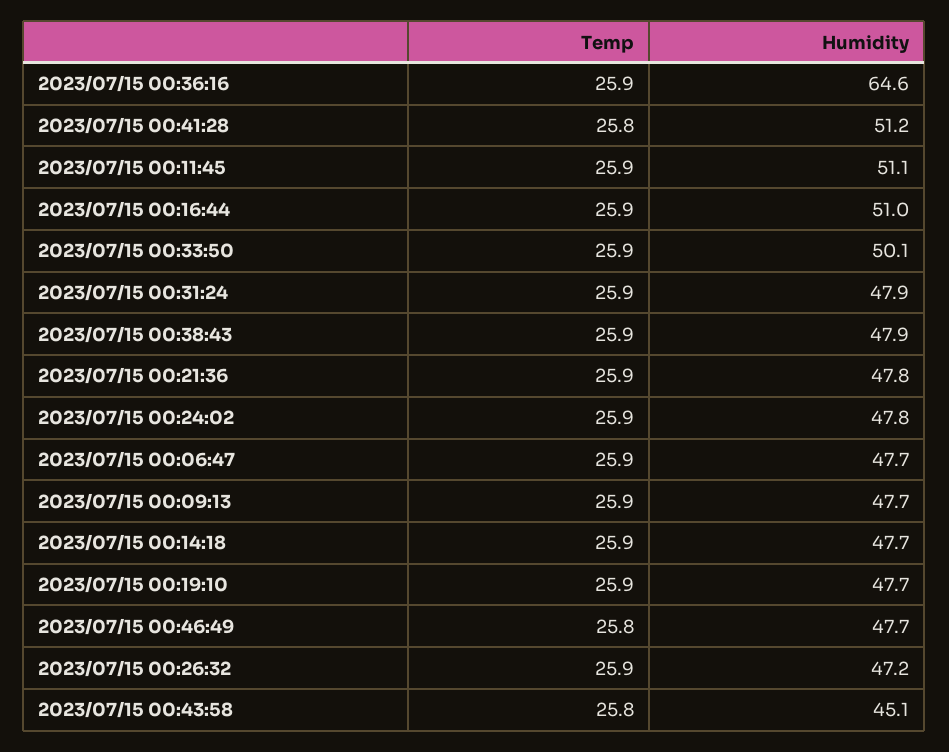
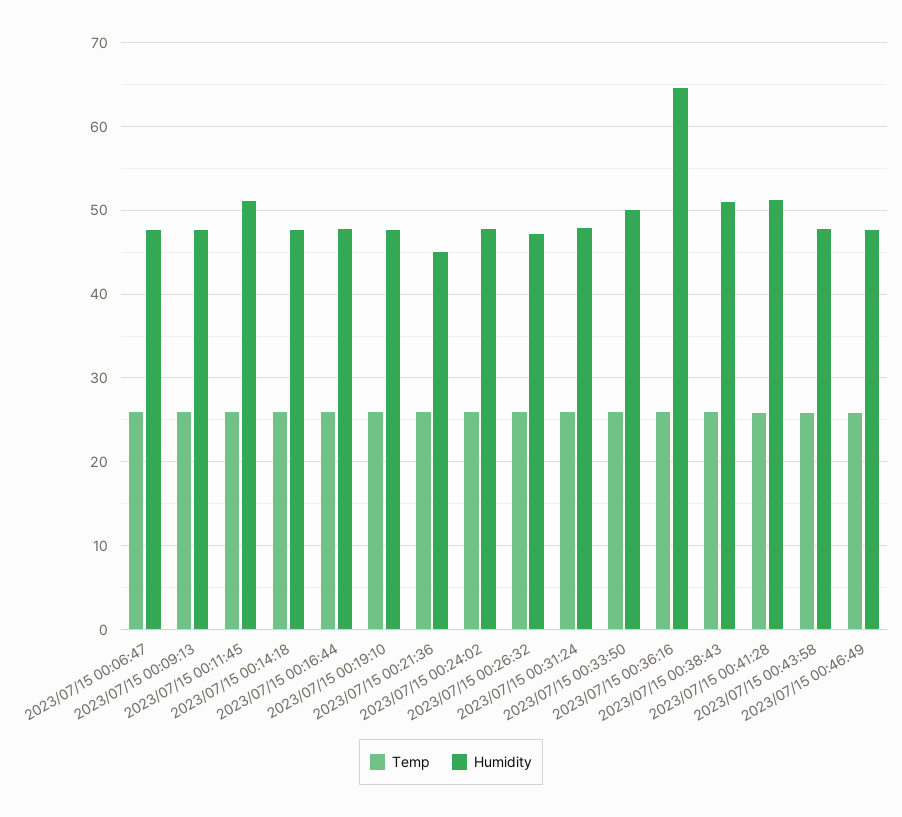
Humidity, 2023/07/15 00:16:44: 51 -> 48
Humidity, 2023/07/15 00:38:43: 47.9 -> 51
Humidity, 2023/07/15 00:21:36: 47.8 -> 45
Humidity, 2023/07/15 00:43:58: 45.1 -> 48

